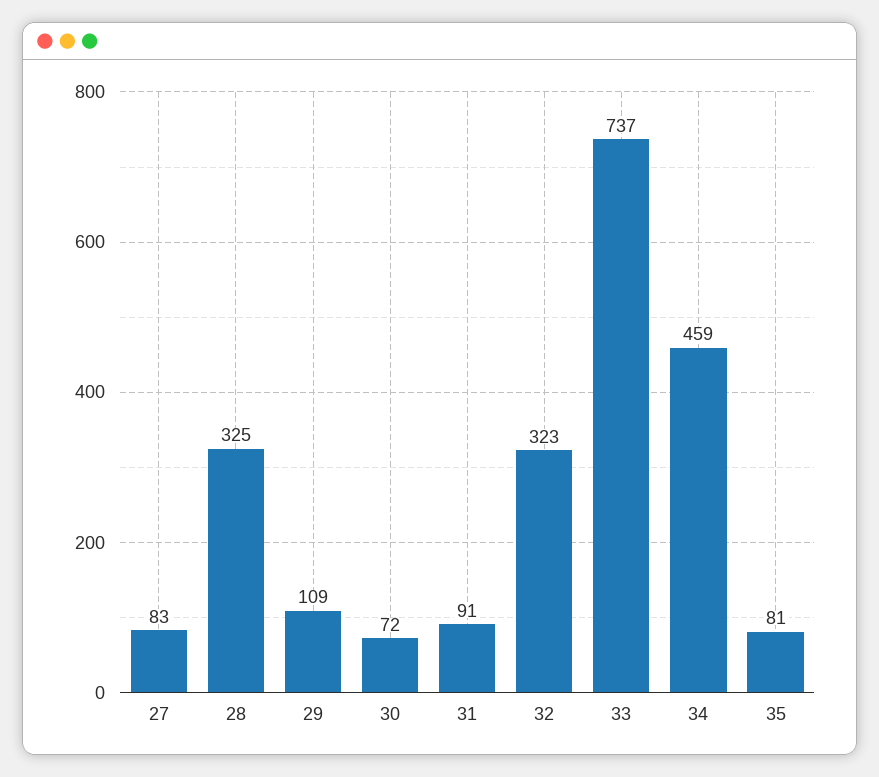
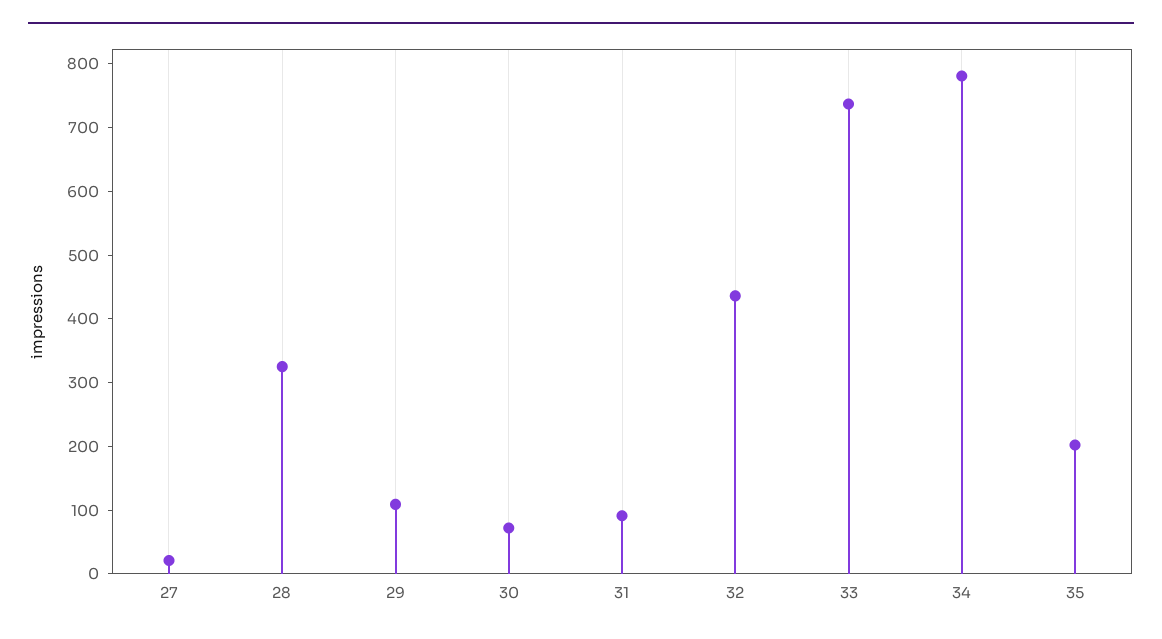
27: 83 -> 20
32: 323 -> 440
34: 459 -> 780
35: 81 -> 200

